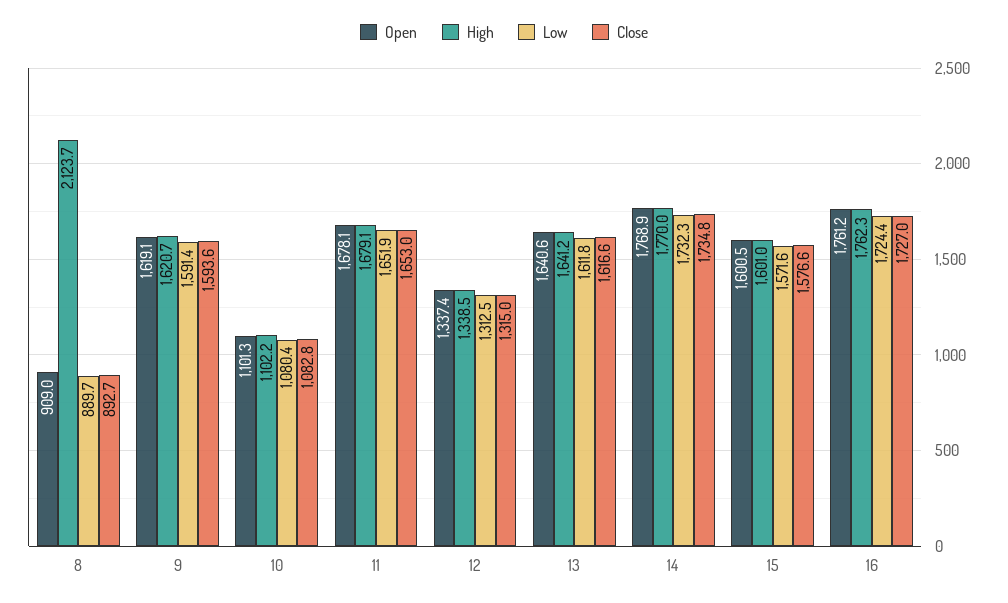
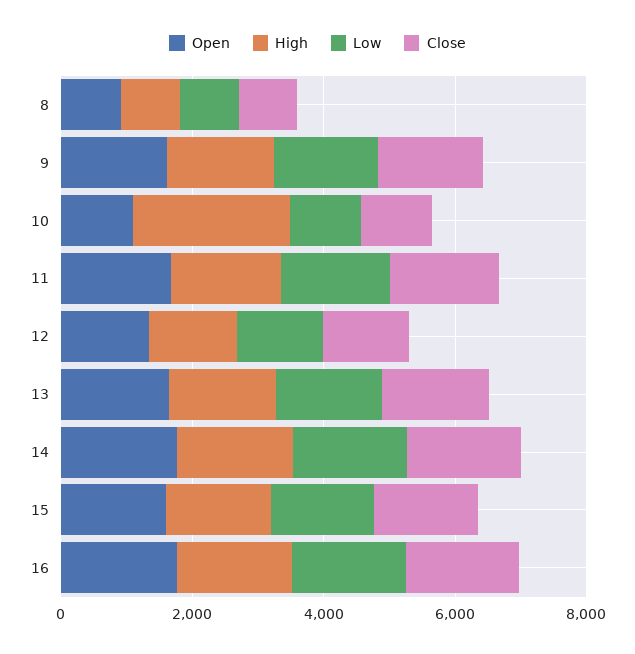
High, 8: 2123.7 -> 1000
High, 10: 1102.2 -> 2500

